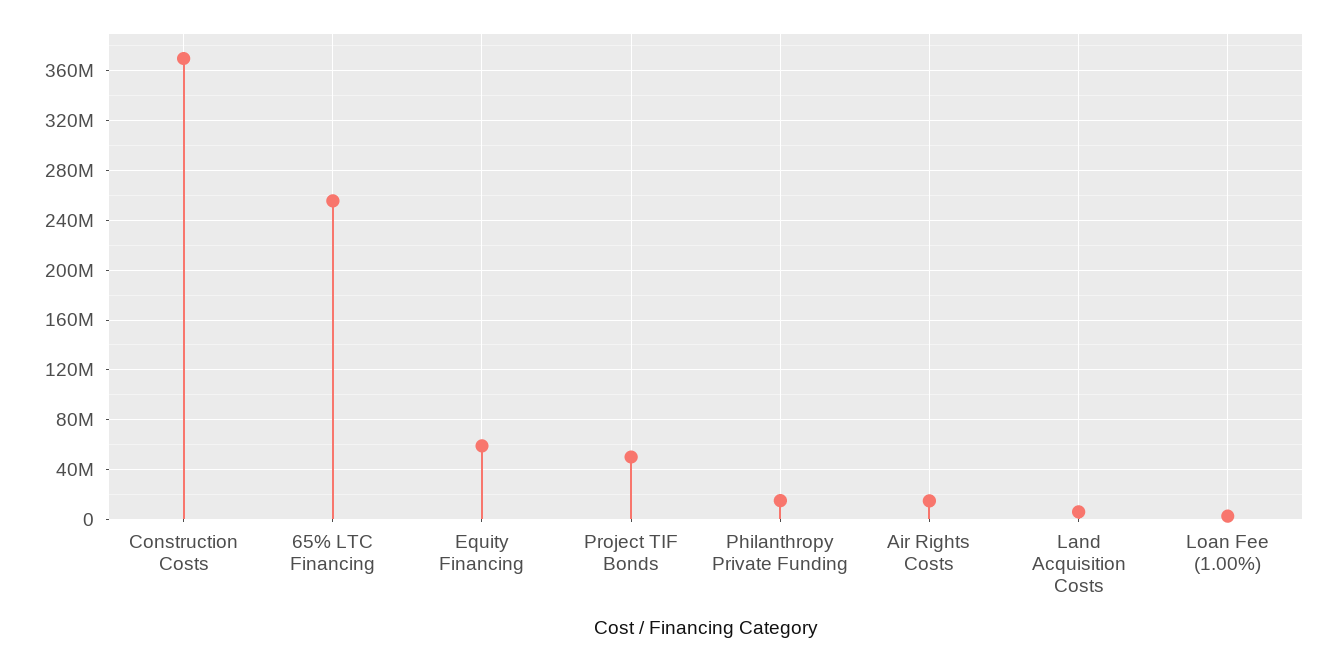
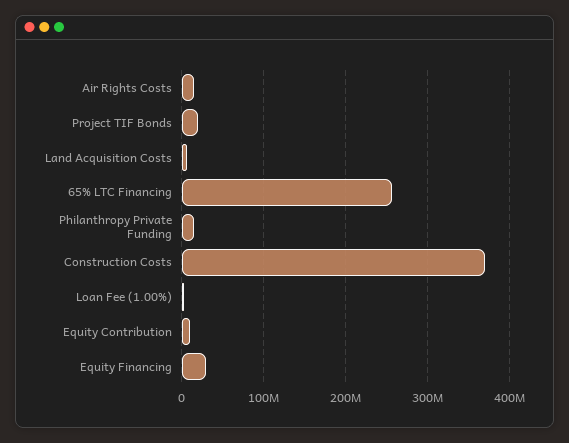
Equity Financing: 60000000 -> 30000000
Project TIF Bonds: 50000000 -> 20000000
Equity Contribution: none -> 10000000

